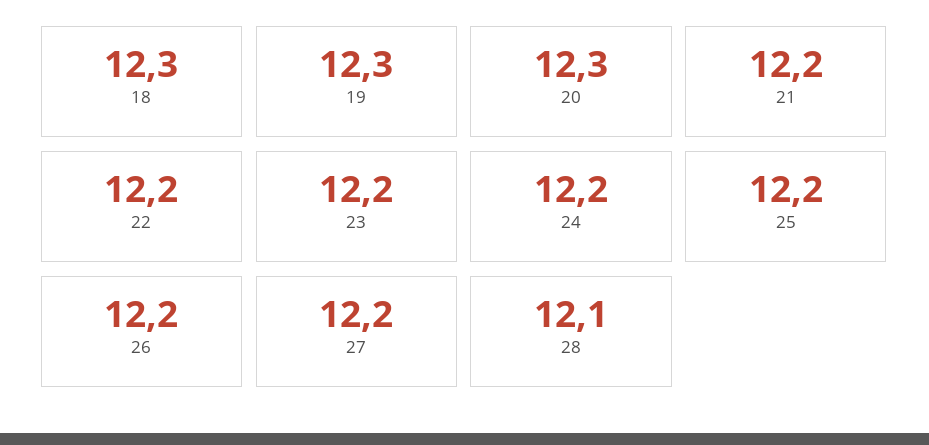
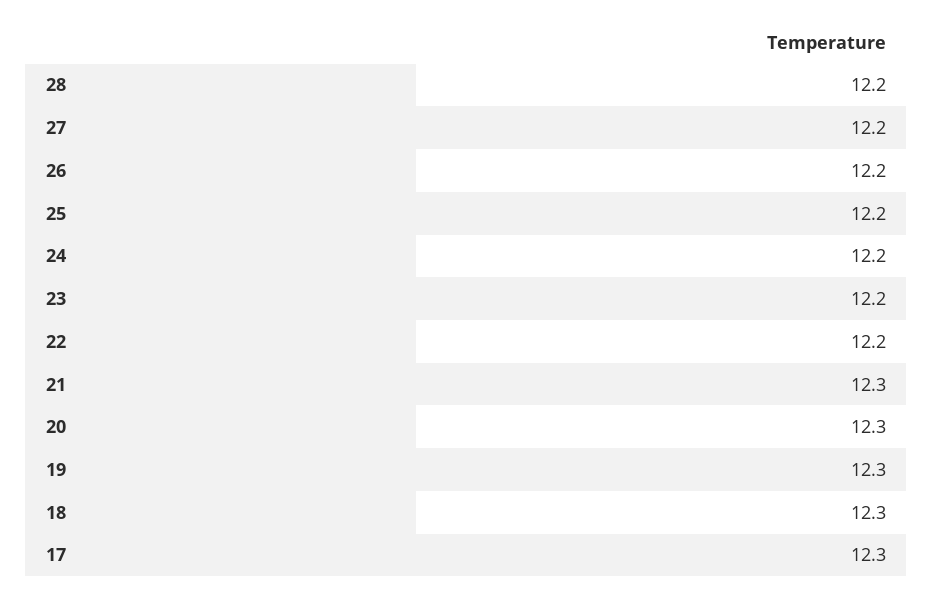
21: 12.2 -> 12.3
28: 12.1 -> 12.2
17: none -> 12.3

